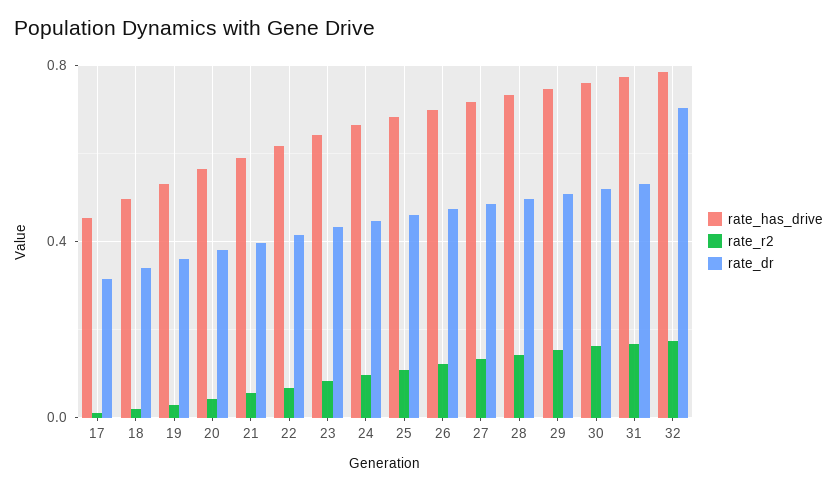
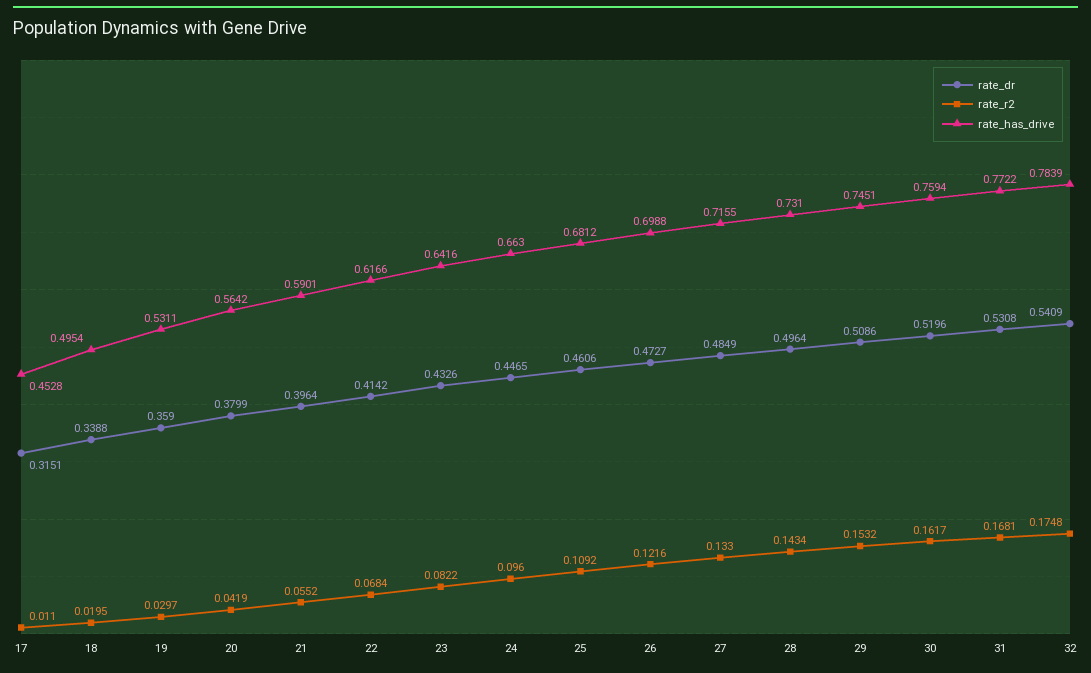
rate_dr, 32: 0.7 -> 0.5409

